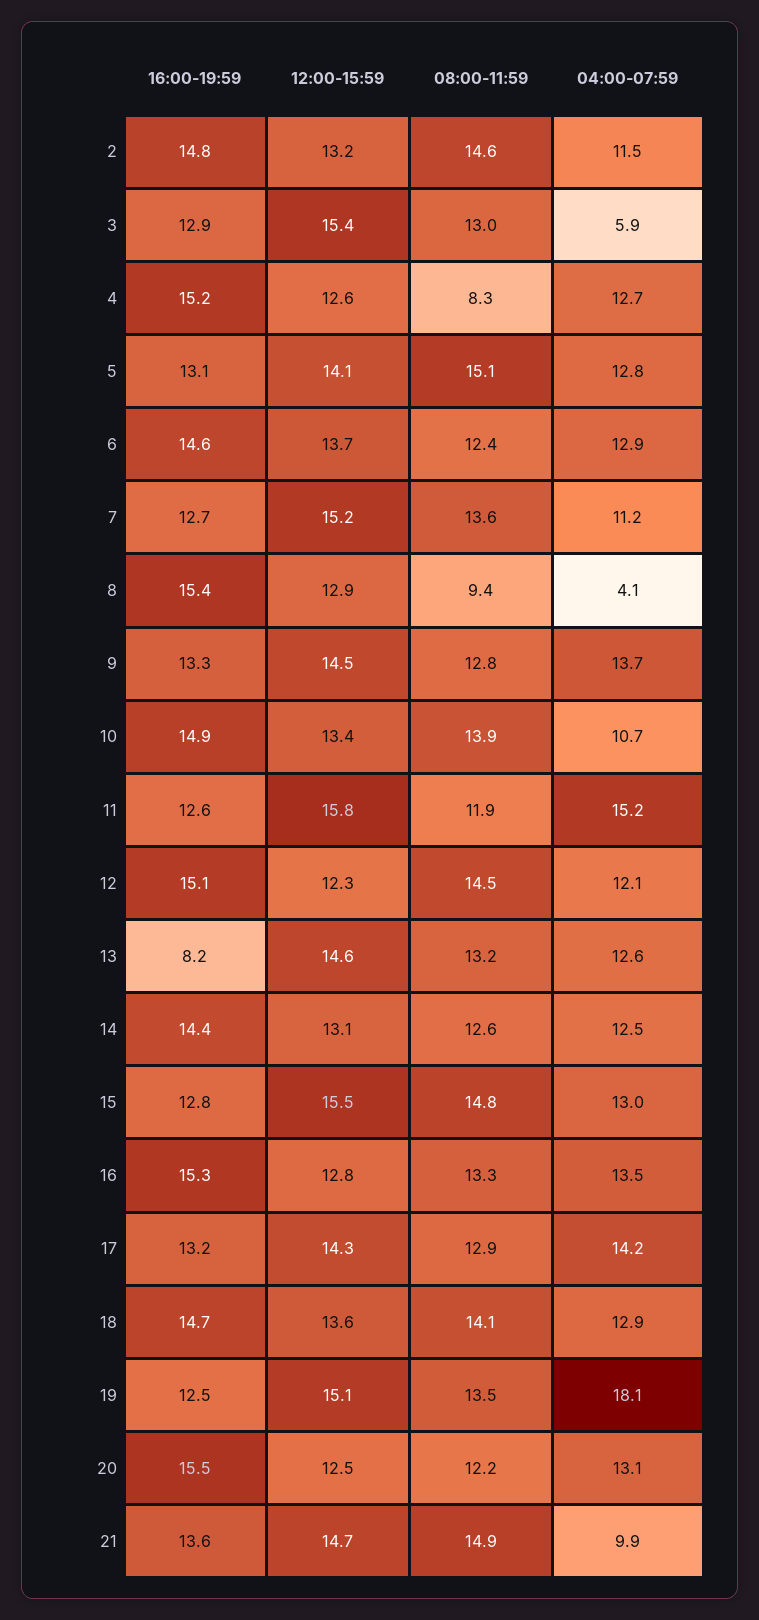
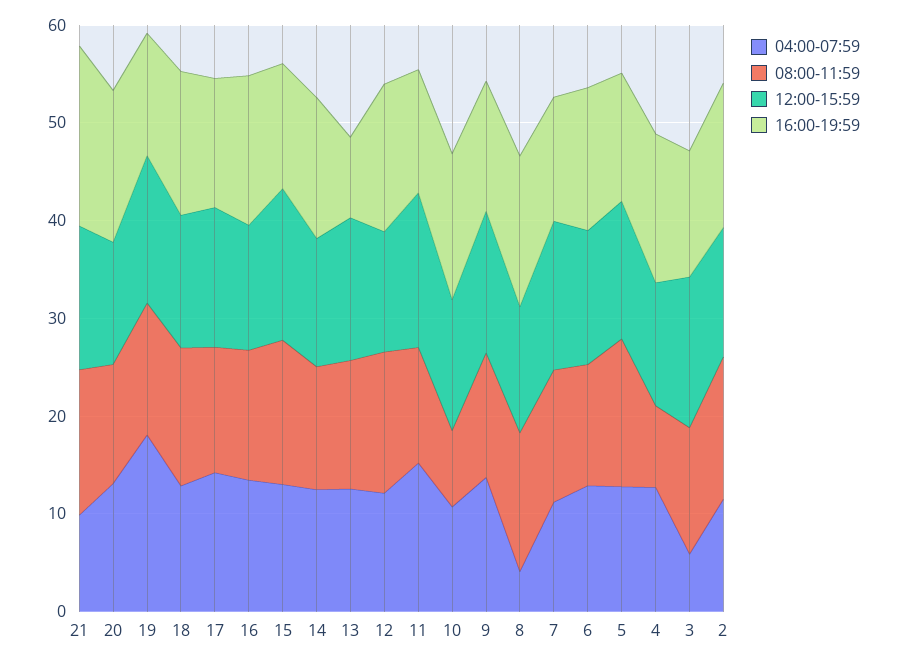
08:00-11:59, 8: 9.4 -> 14
08:00-11:59, 10: 13.9 -> 8
16:00-19:59, 21: 13.6 -> 18

